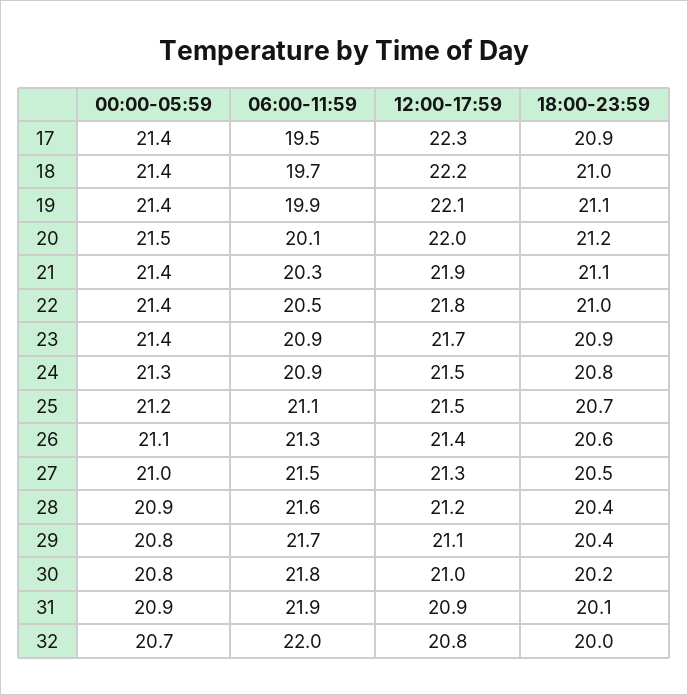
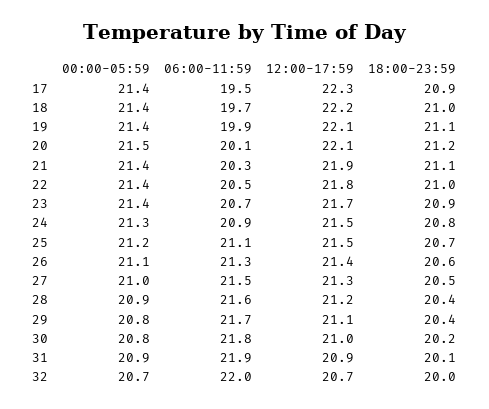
12:00-17:59, 20: 22 -> 22.1
06:00-11:59, 23: 20.9 -> 20.7
12:00-17:59, 32: 20.8 -> 20.7

